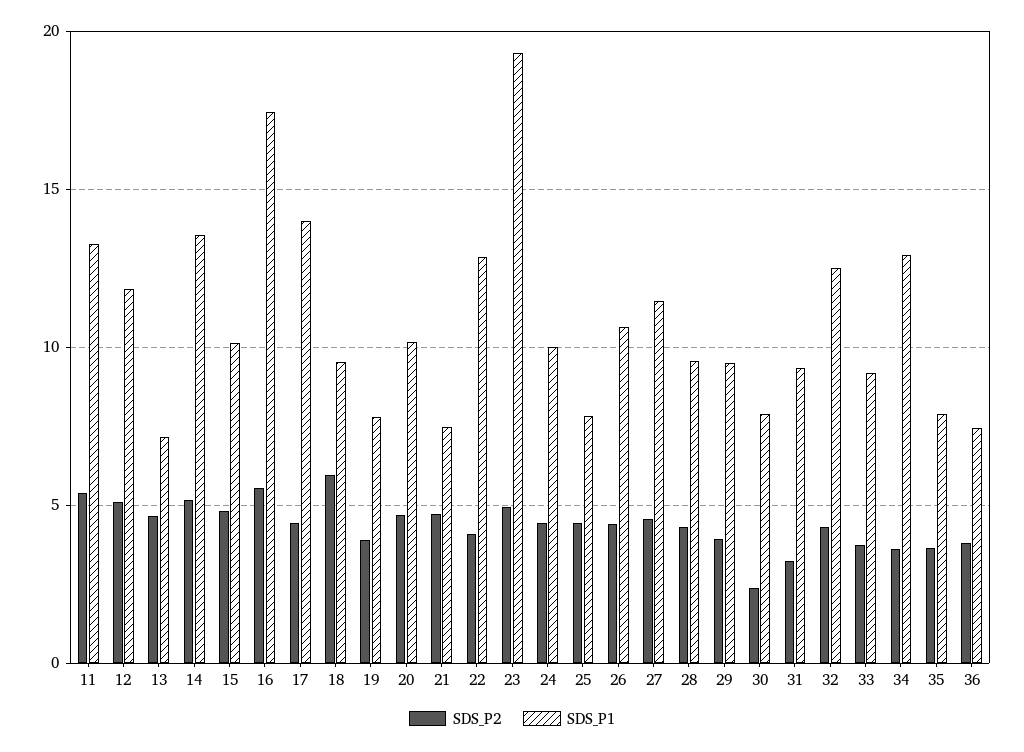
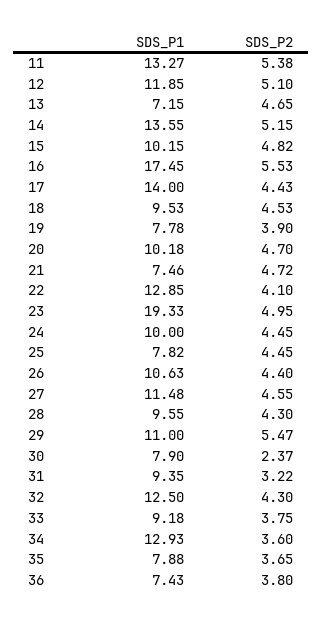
SDS_P2, 18: 6 -> 4.53
SDS_P2, 29: 4 -> 5.47
SDS_P1, 29: 9.5 -> 11

